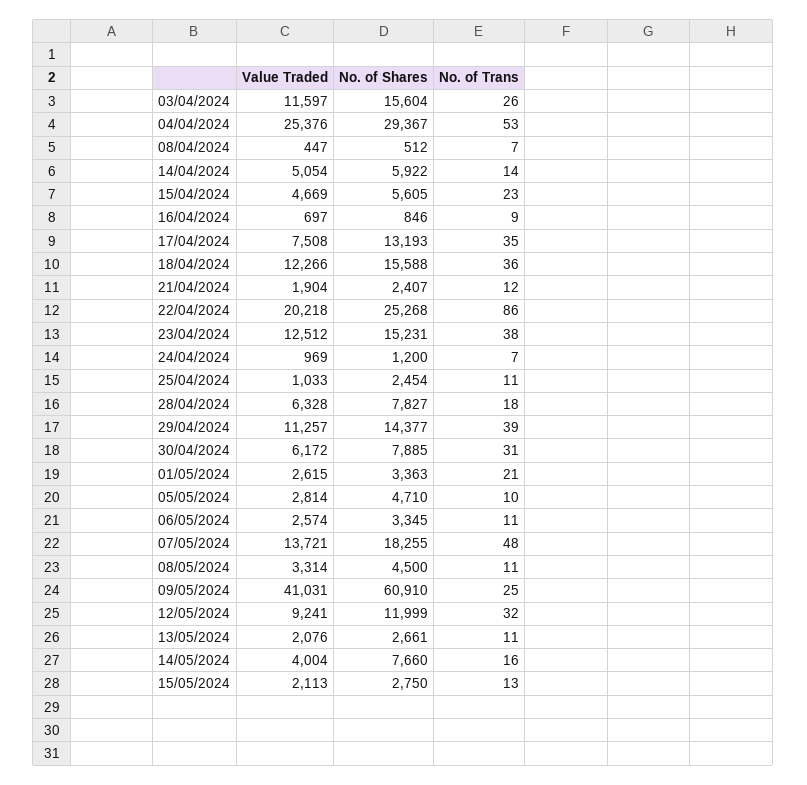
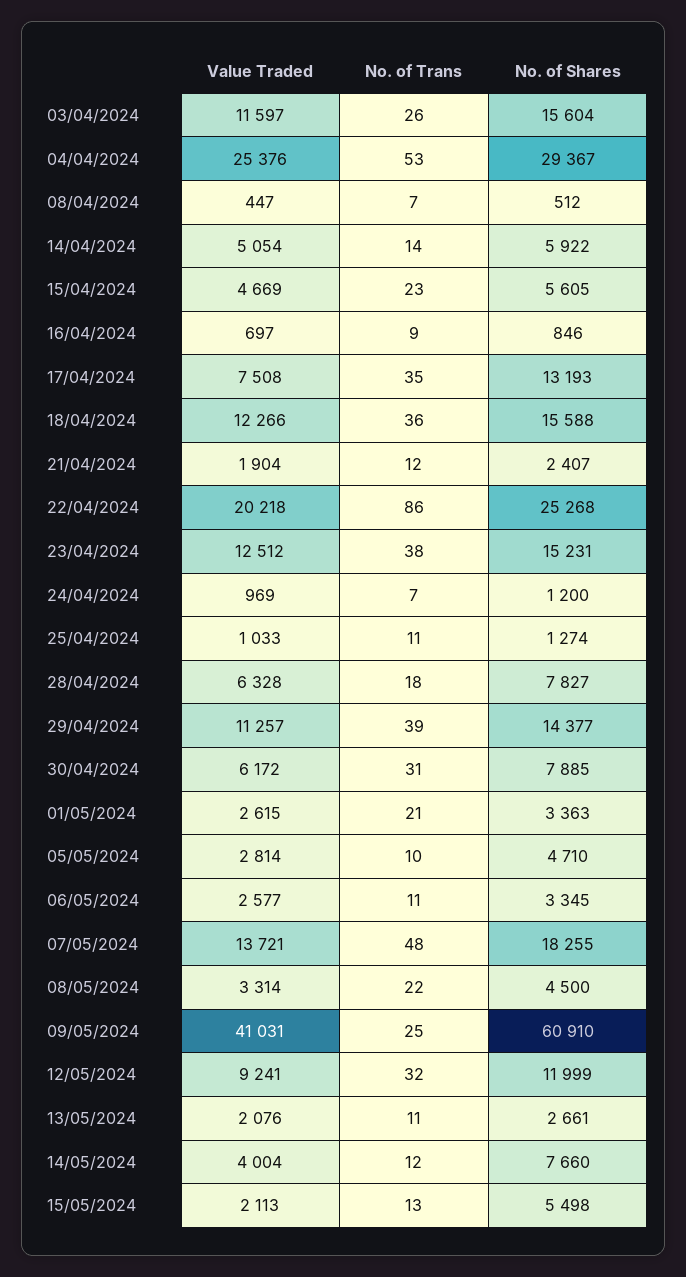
No. of Shares, 25/04/2024: 2454 -> 1274
Value Traded, 06/05/2024: 2574 -> 2577
No. of Trans, 08/05/2024: 11 -> 22
No. of Trans, 14/05/2024: 16 -> 12
No. of Shares, 15/05/2024: 2750 -> 5498

